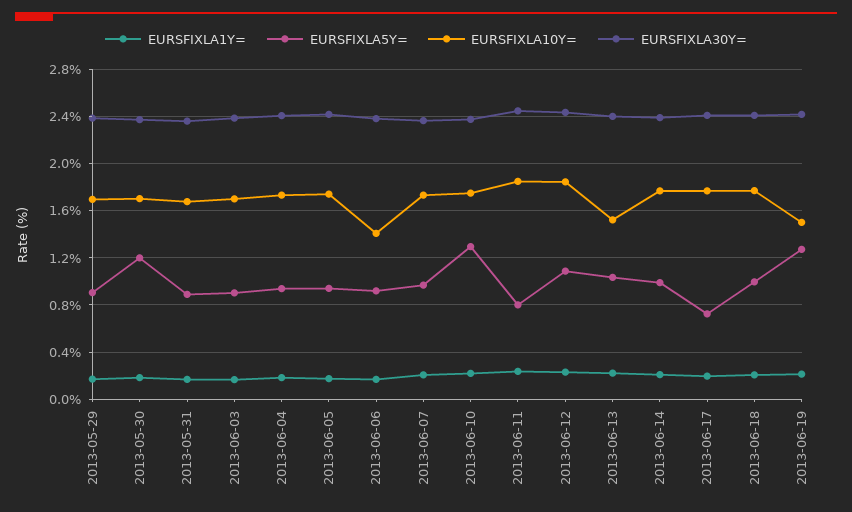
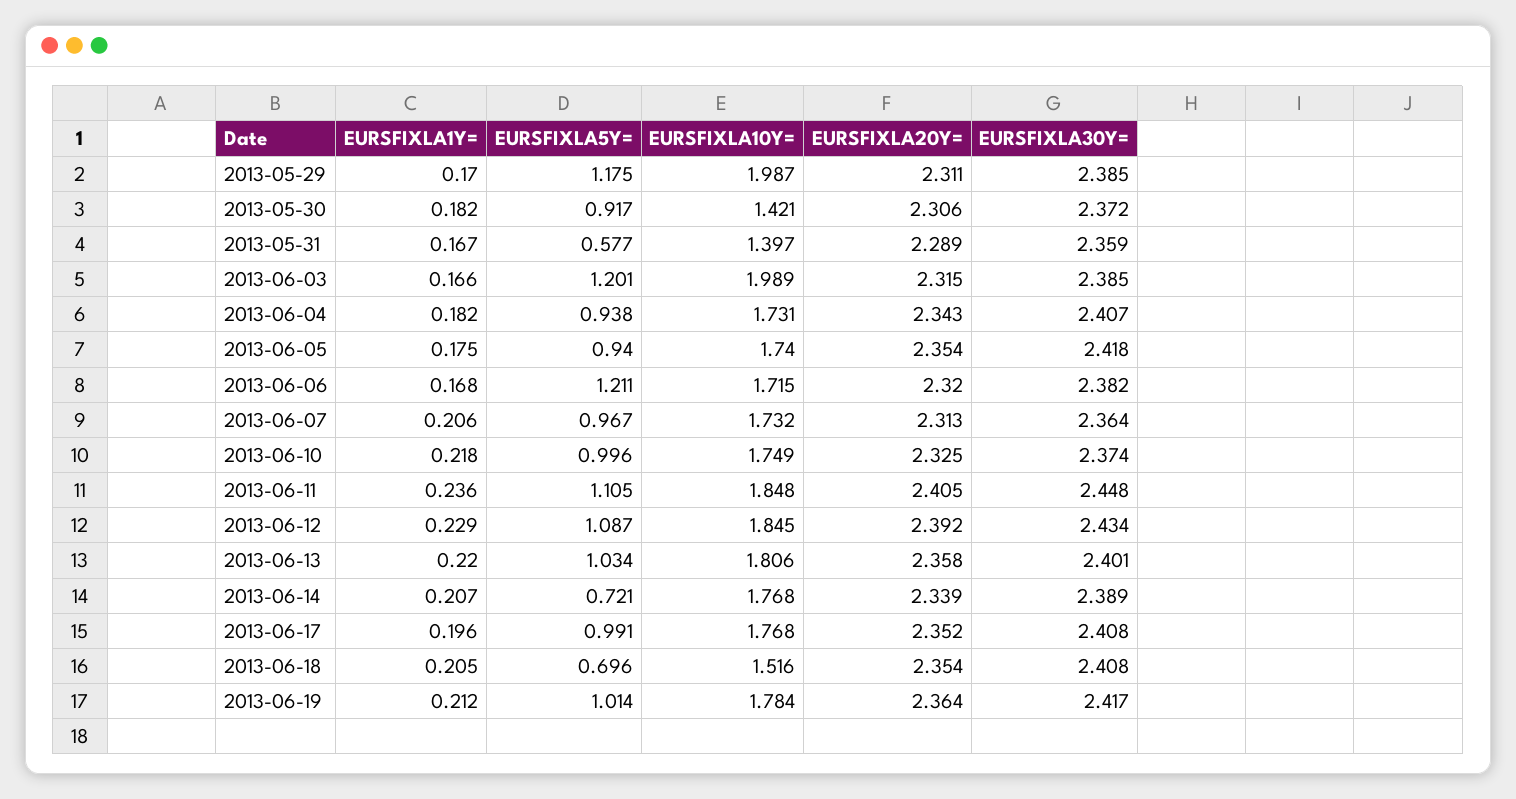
EURSFIXLA5Y=, 2013-05-29: 0.9 -> 1.175
EURSFIXLA10Y=, 2013-05-29: 1.7 -> 1.987
EURSFIXLA5Y=, 2013-05-30: 1.2 -> 0.917
EURSFIXLA10Y=, 2013-05-30: 1.7 -> 1.421
EURSFIXLA5Y=, 2013-05-31: 0.9 -> 0.577
EURSFIXLA10Y=, 2013-05-31: 1.7 -> 1.397
EURSFIXLA5Y=, 2013-06-03: 0.9 -> 1.201
EURSFIXLA10Y=, 2013-06-03: 1.7 -> 1.989
EURSFIXLA5Y=, 2013-06-06: 0.9 -> 1.211
EURSFIXLA10Y=, 2013-06-06: 1.4 -> 1.715
EURSFIXLA5Y=, 2013-06-10: 1.3 -> 0.996
EURSFIXLA5Y=, 2013-06-11: 0.8 -> 1.105
EURSFIXLA10Y=, 2013-06-13: 1.5 -> 1.806
EURSFIXLA5Y=, 2013-06-14: 1 -> 0.721
EURSFIXLA5Y=, 2013-06-17: 0.7 -> 0.991
EURSFIXLA5Y=, 2013-06-18: 1 -> 0.696
EURSFIXLA10Y=, 2013-06-18: 1.8 -> 1.516
EURSFIXLA5Y=, 2013-06-19: 1.3 -> 1.014
EURSFIXLA10Y=, 2013-06-19: 1.5 -> 1.784
EURSFIXLA20Y=, 2013-05-29: none -> 2.311
EURSFIXLA20Y=, 2013-05-30: none -> 2.306
EURSFIXLA20Y=, 2013-05-31: none -> 2.289
EURSFIXLA20Y=, 2013-06-03: none -> 2.315
EURSFIXLA20Y=, 2013-06-04: none -> 2.343
EURSFIXLA20Y=, 2013-06-05: none -> 2.354
EURSFIXLA20Y=, 2013-06-06: none -> 2.32
EURSFIXLA20Y=, 2013-06-07: none -> 2.313
EURSFIXLA20Y=, 2013-06-10: none -> 2.325
EURSFIXLA20Y=, 2013-06-11: none -> 2.405
EURSFIXLA20Y=, 2013-06-12: none -> 2.392
EURSFIXLA20Y=, 2013-06-13: none -> 2.358
EURSFIXLA20Y=, 2013-06-14: none -> 2.339
EURSFIXLA20Y=, 2013-06-17: none -> 2.352
EURSFIXLA20Y=, 2013-06-18: none -> 2.354
EURSFIXLA20Y=, 2013-06-19: none -> 2.364

